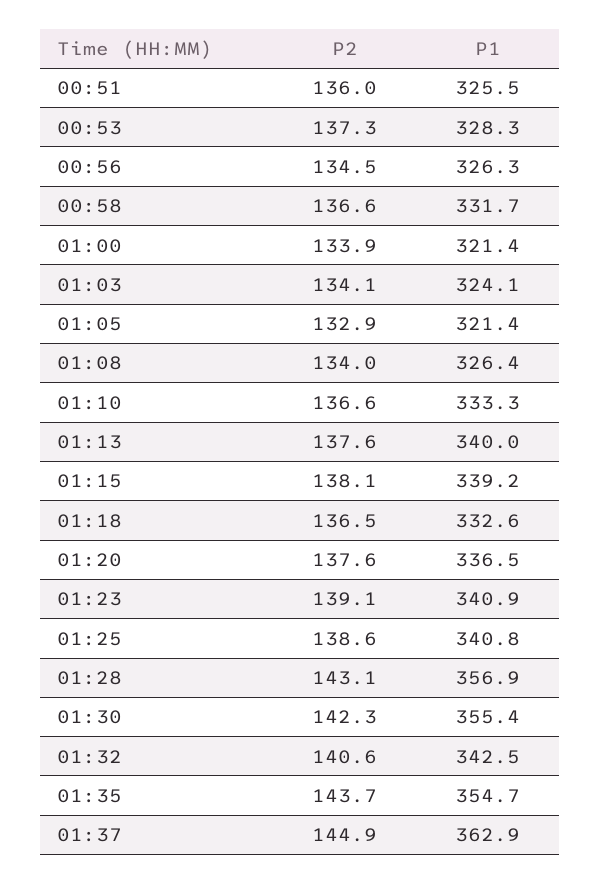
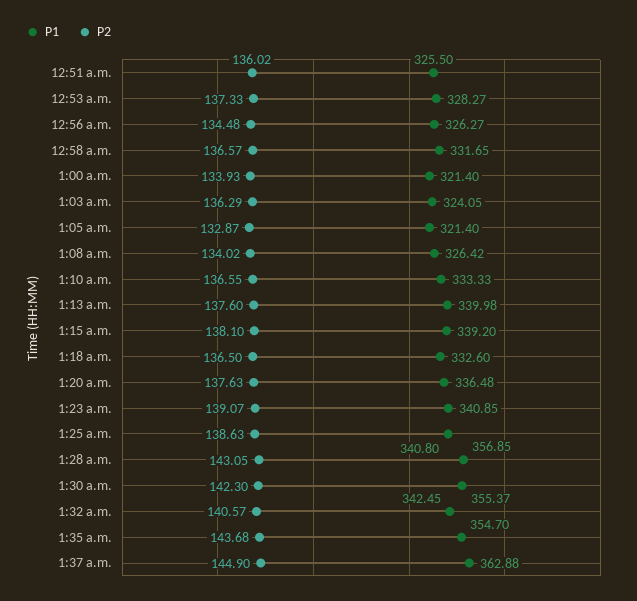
P2, 01:03: 134.1 -> 136.29

